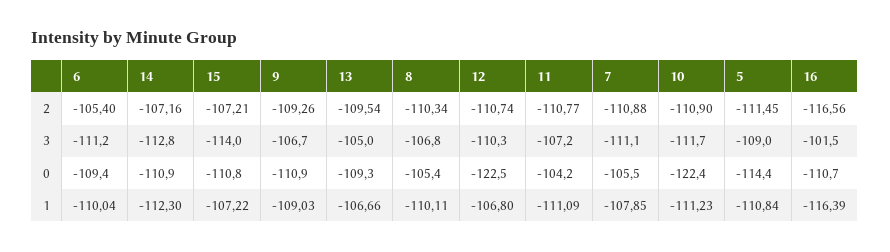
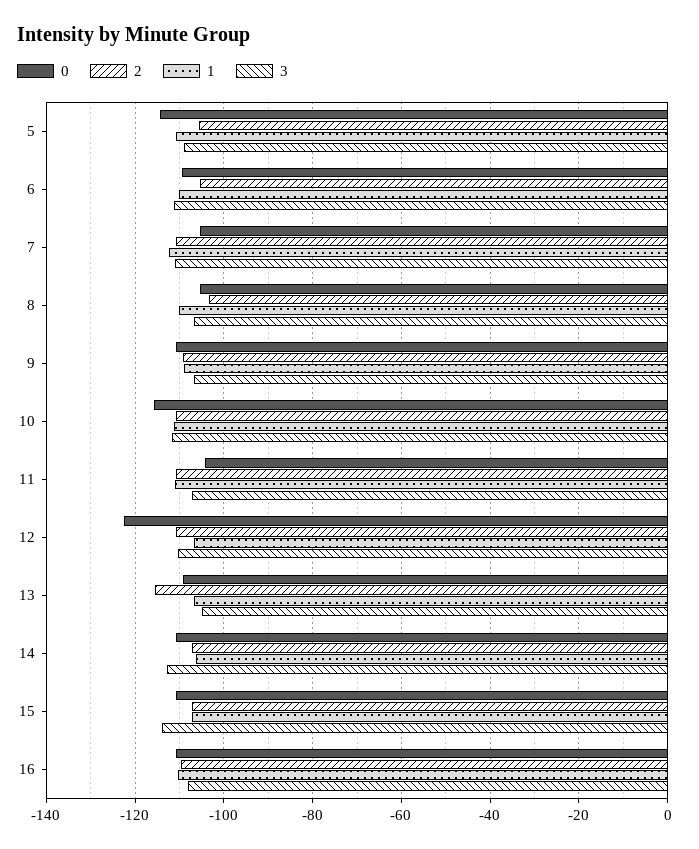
2, 13: -109.54 -> -116
2, 8: -110.34 -> -104
2, 5: -111.45 -> -106
2, 16: -116.56 -> -110
3, 16: -101.5 -> -108
0, 10: -122.4 -> -116
1, 14: -112.3 -> -106
1, 7: -107.85 -> -112
1, 16: -116.39 -> -110

